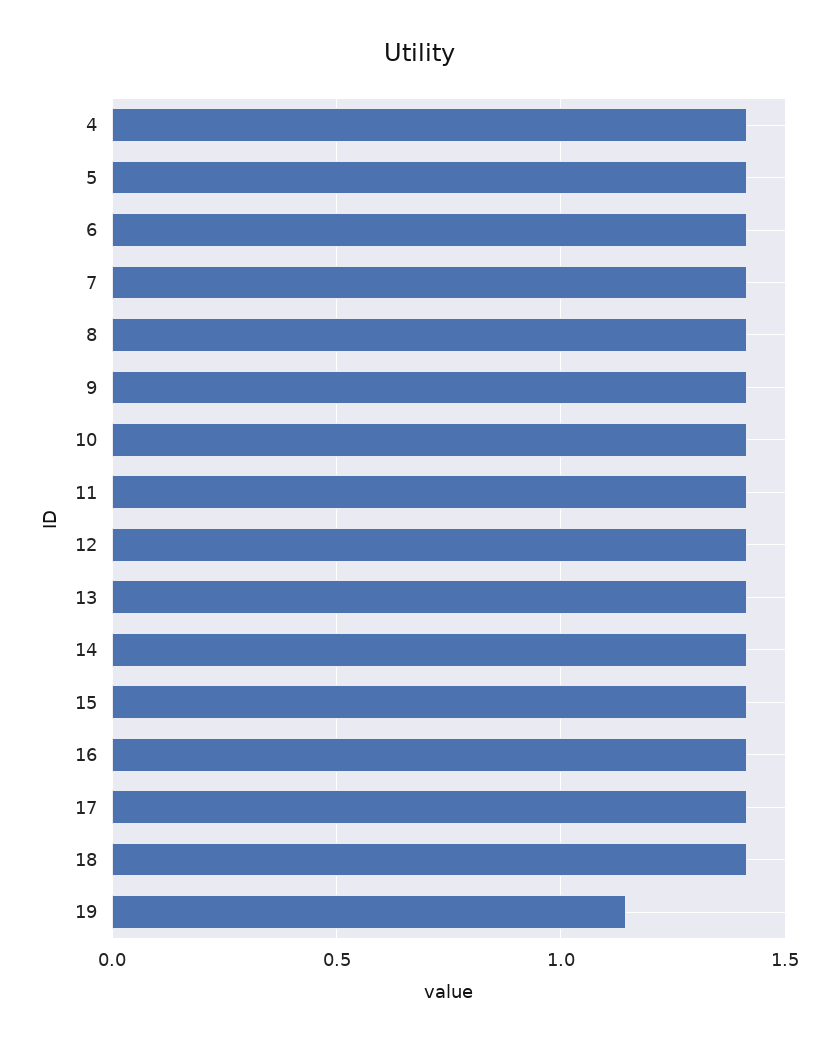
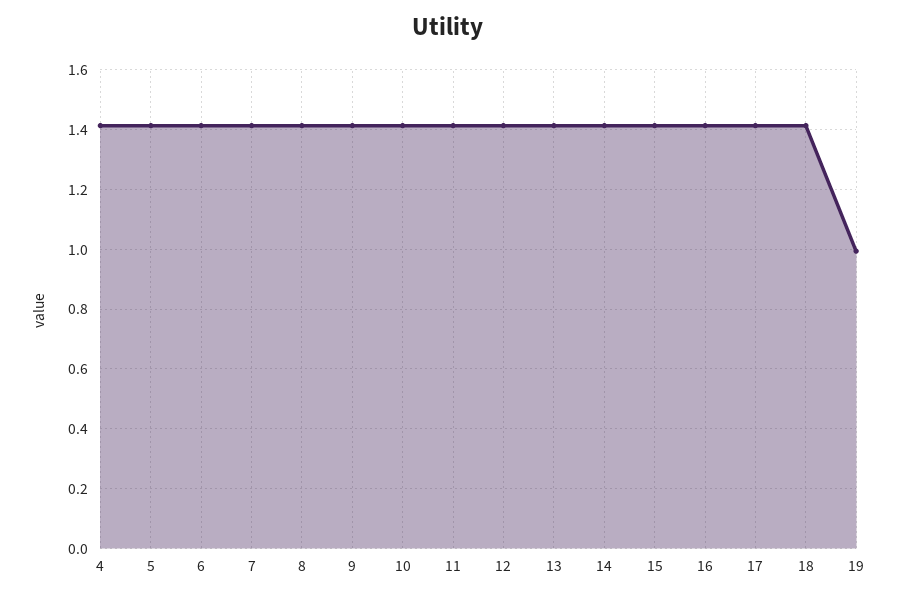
19: 1.15 -> 1

